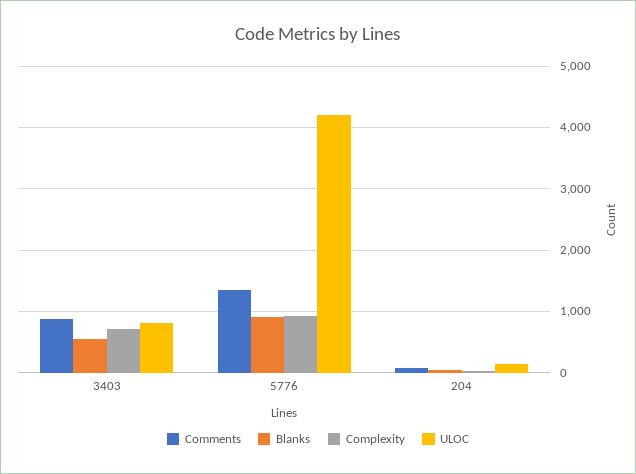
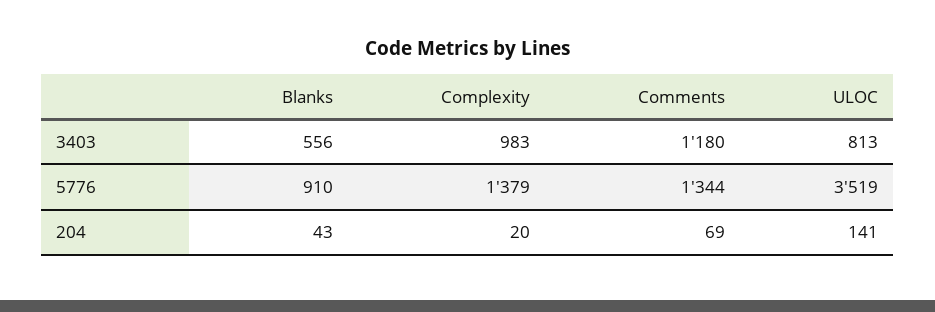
Comments, 3403: 900 -> 1180
Complexity, 3403: 700 -> 983
Complexity, 5776: 900 -> 1379
ULOC, 5776: 4200 -> 3519

